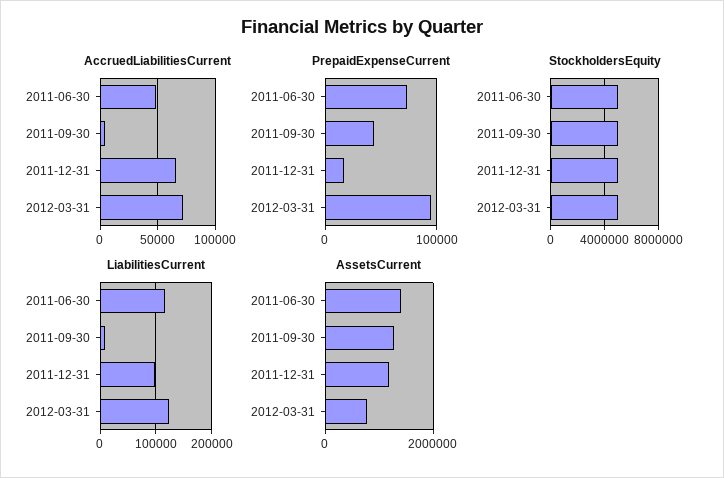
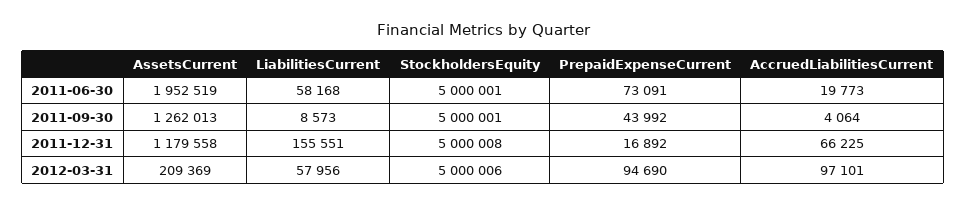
AccruedLiabilitiesCurrent, 2011-06-30: 50000 -> 19773
AccruedLiabilitiesCurrent, 2012-03-31: 70000 -> 97101
LiabilitiesCurrent, 2011-06-30: 120000 -> 58168
LiabilitiesCurrent, 2011-12-31: 100000 -> 155551
LiabilitiesCurrent, 2012-03-31: 120000 -> 57956
AssetsCurrent, 2011-06-30: 1400000 -> 1952519
AssetsCurrent, 2012-03-31: 800000 -> 209369

